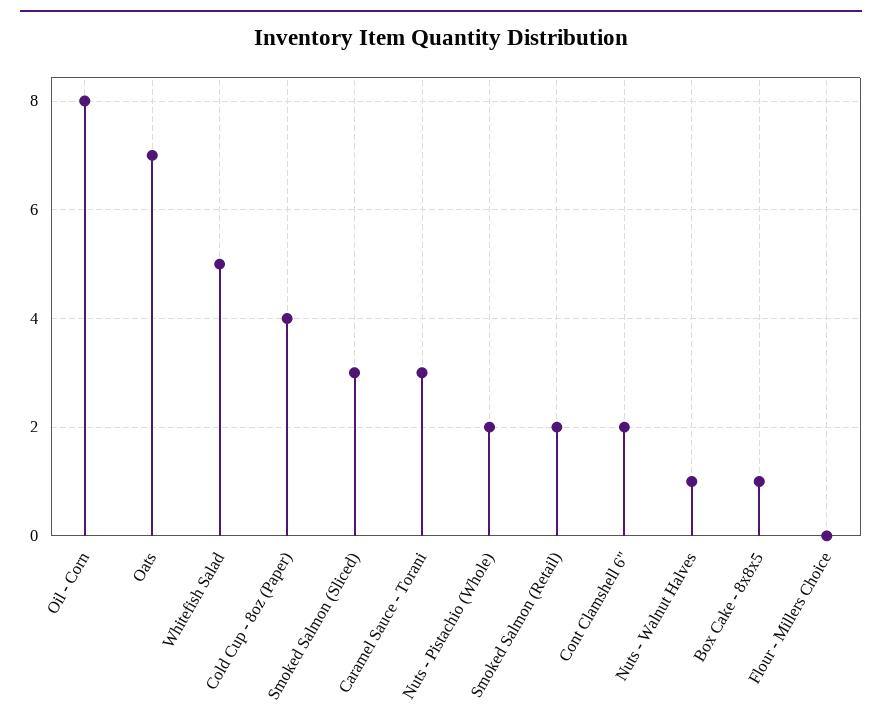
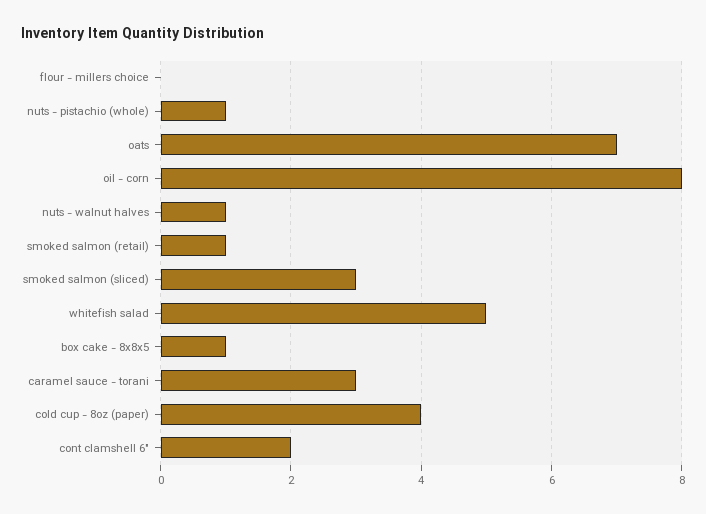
Nuts - Pistachio (Whole): 2 -> 1
Smoked Salmon (Retail): 2 -> 1

